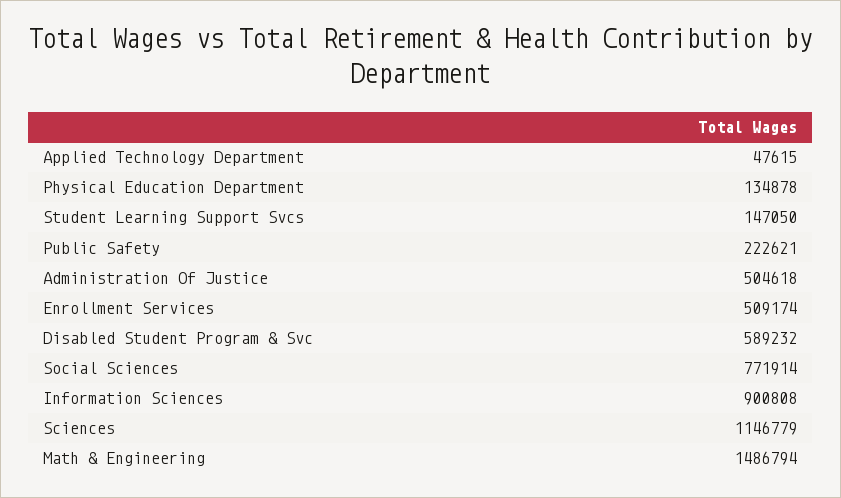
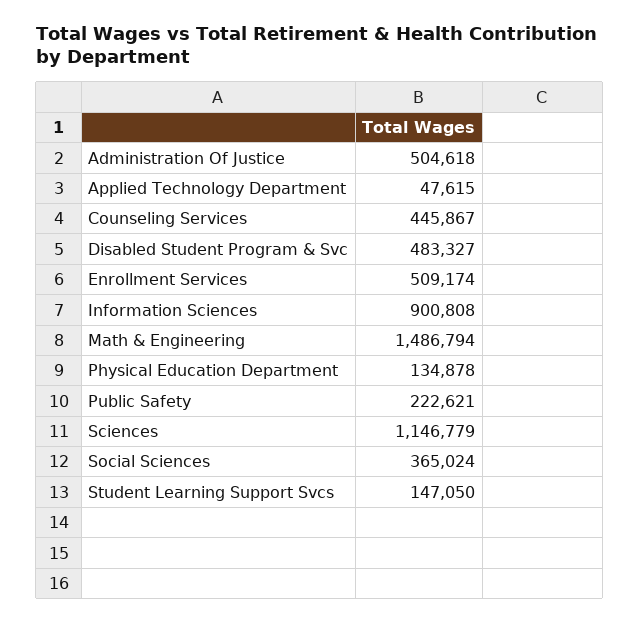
Disabled Student Program & Svc: 589232 -> 483327
Social Sciences: 771914 -> 365024
Counseling Services: none -> 445867

